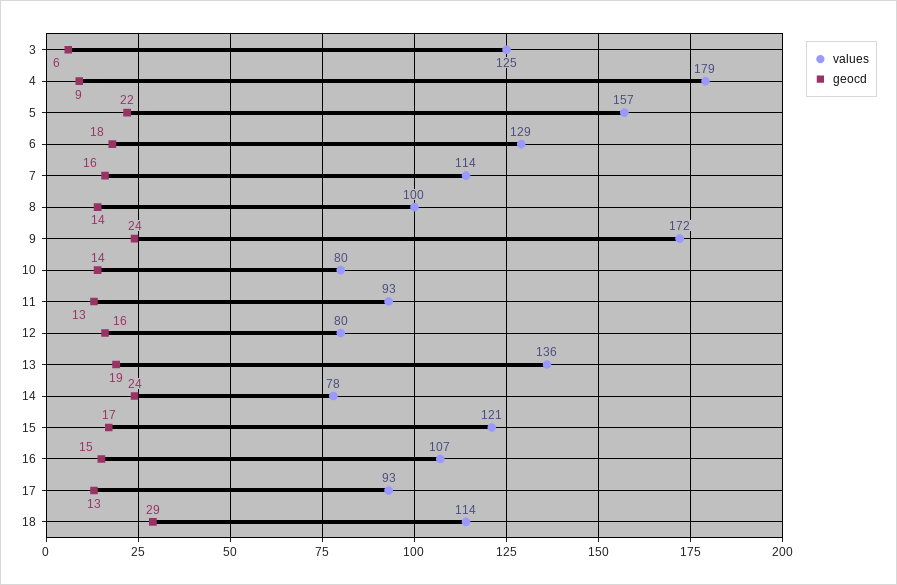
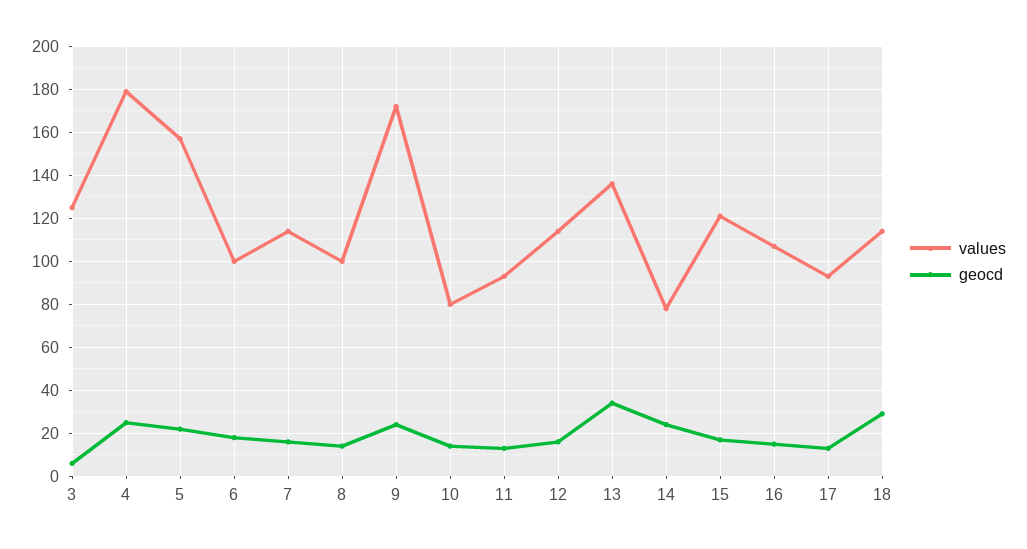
geocd, 4: 9 -> 25
values, 6: 129 -> 100
values, 12: 80 -> 115
geocd, 13: 19 -> 35

